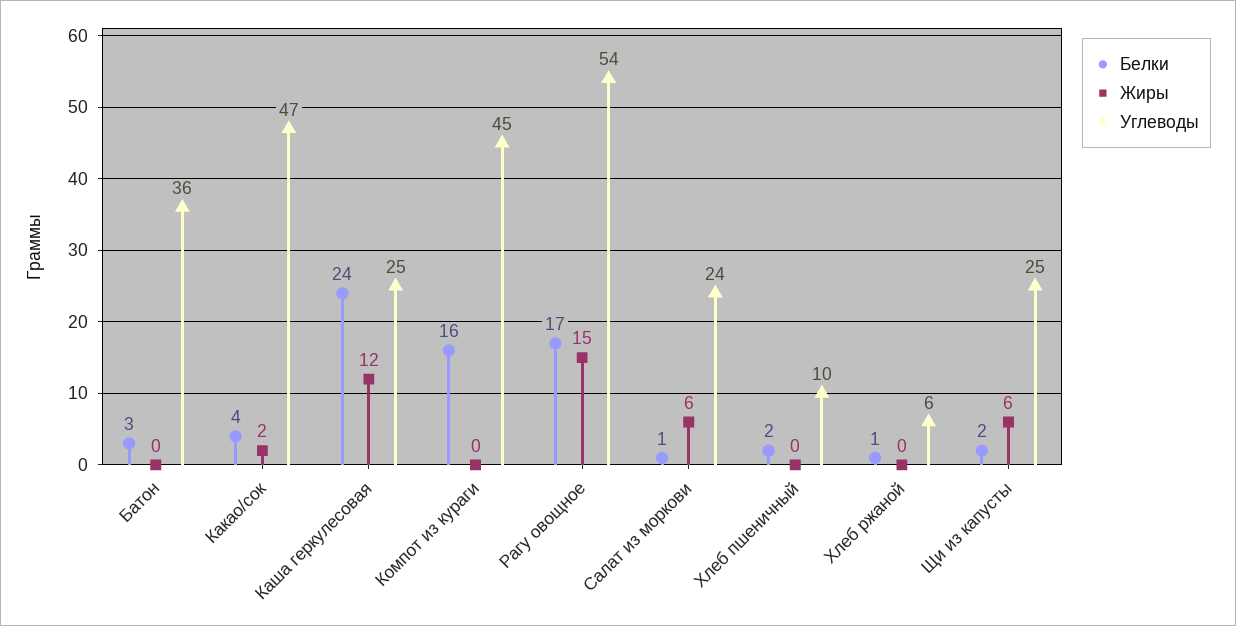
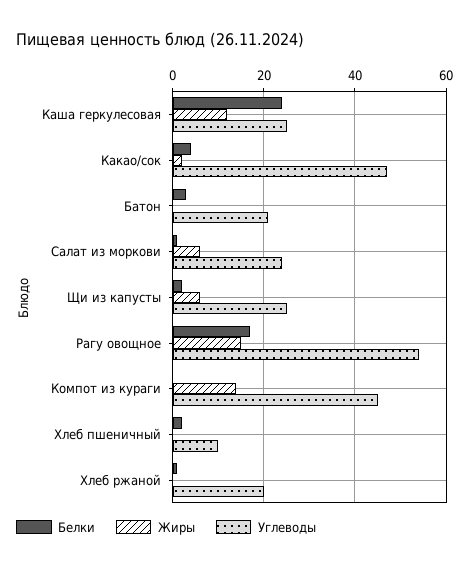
Углеводы, Батон: 36 -> 20
Белки, Компот из кураги: 16 -> 0
Жиры, Компот из кураги: 0 -> 15
Углеводы, Хлеб ржаной: 6 -> 20

